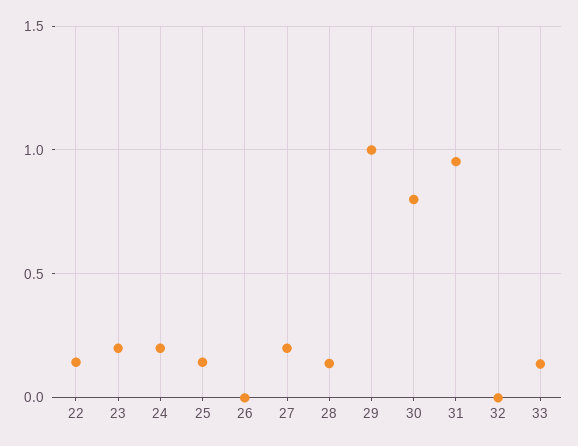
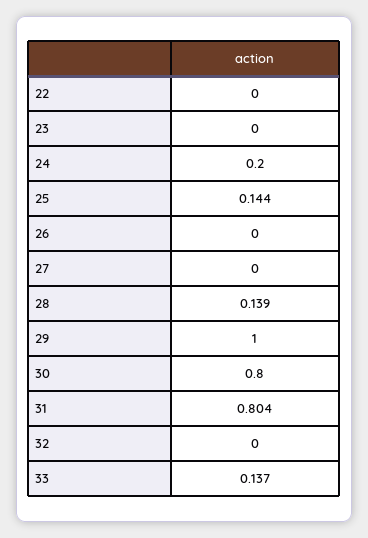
22: 0.15 -> 0
23: 0.2 -> 0
27: 0.2 -> 0
31: 0.95 -> 0.804

